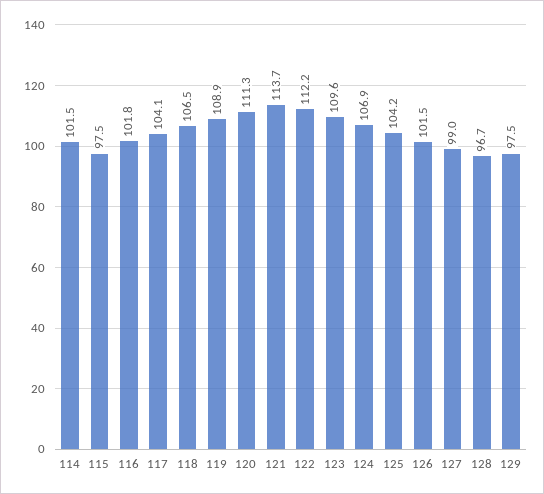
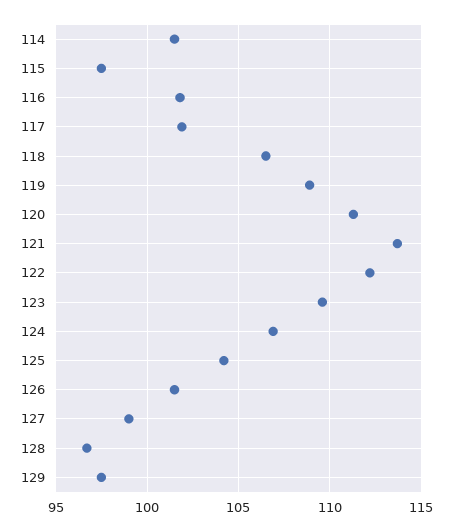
117: 104.1 -> 102

